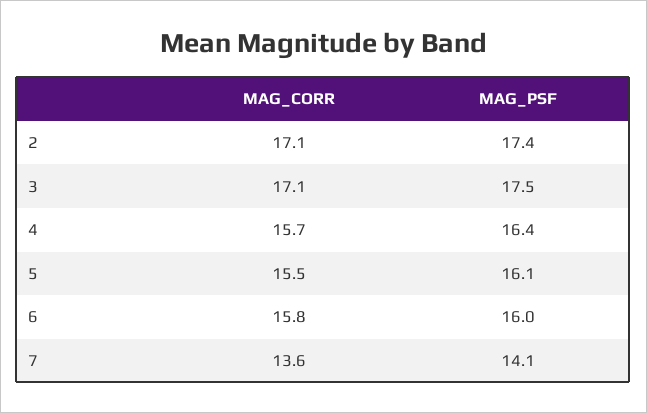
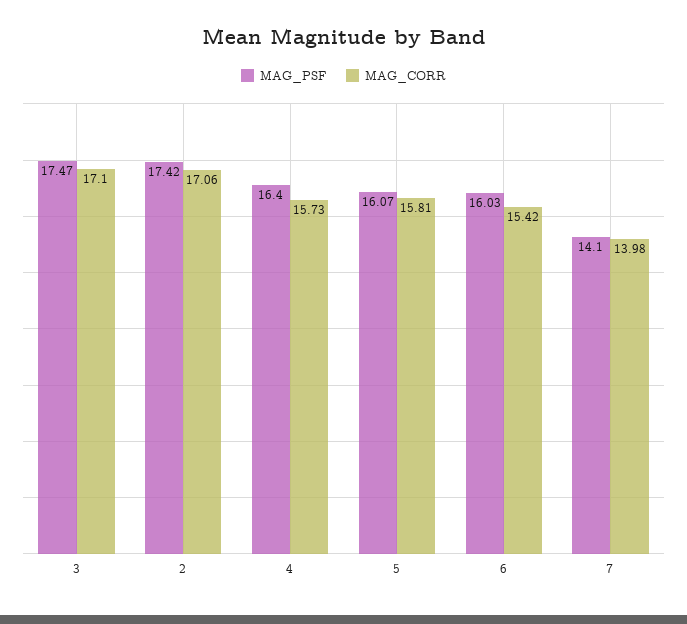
MAG_CORR, 5: 15.5 -> 15.81
MAG_CORR, 6: 15.8 -> 15.42
MAG_CORR, 7: 13.6 -> 13.98

